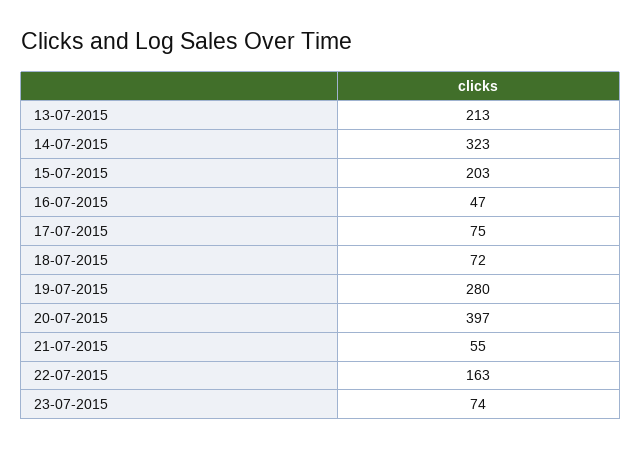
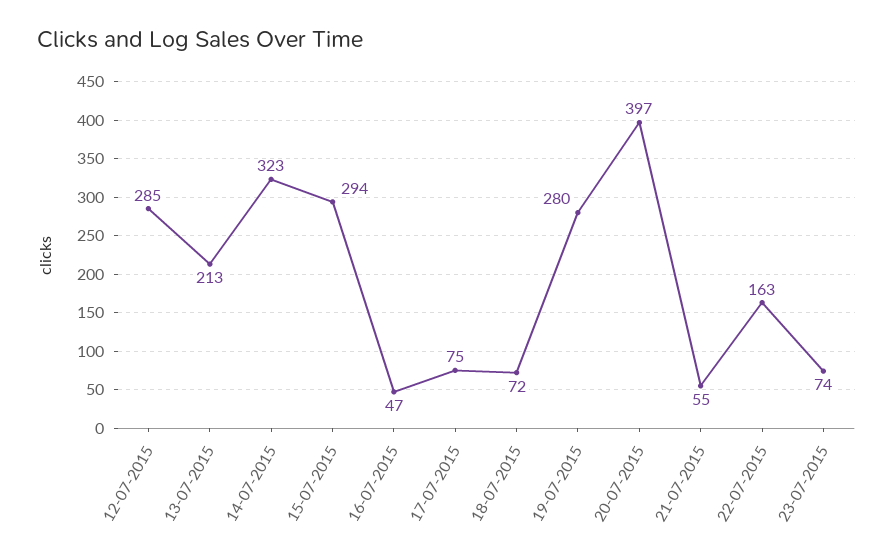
15-07-2015: 203 -> 294
12-07-2015: none -> 285

